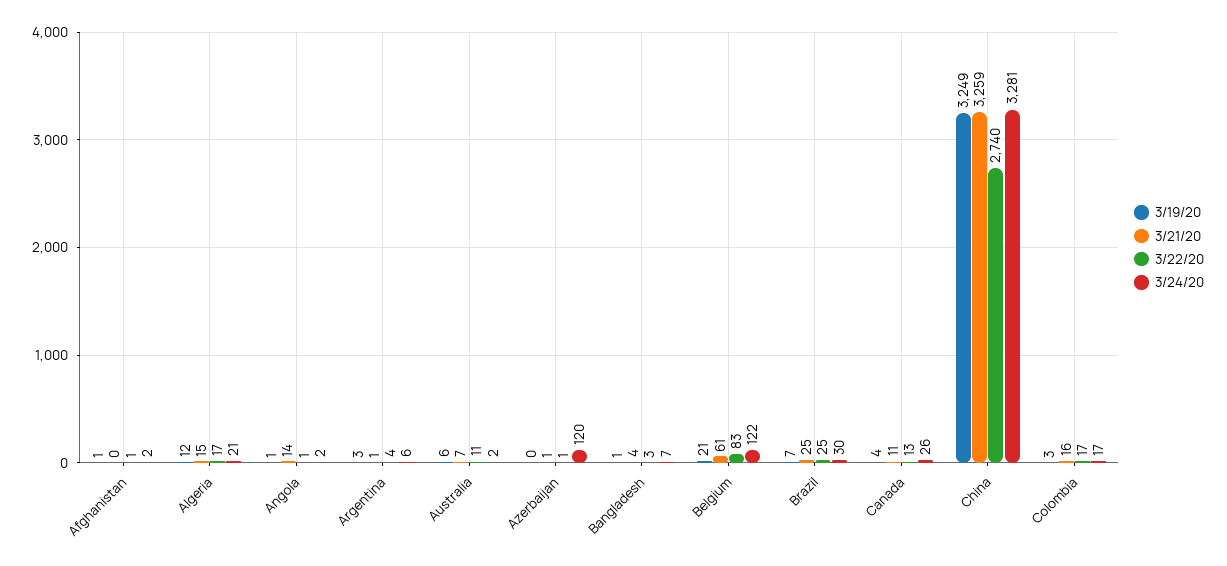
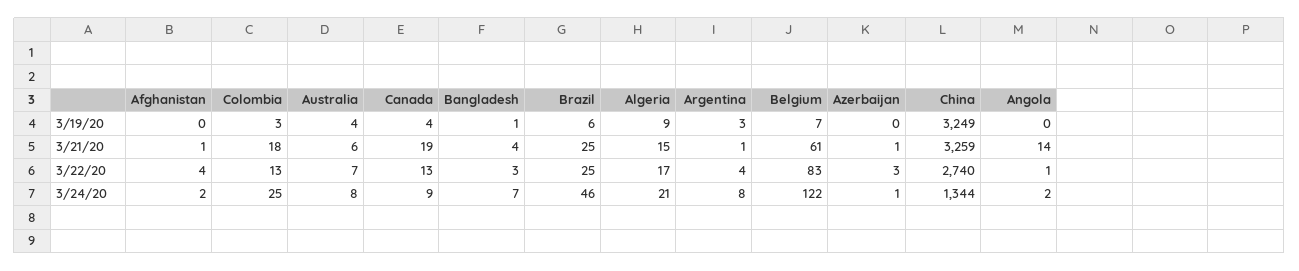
3/19/20, Afghanistan: 1 -> 0
3/21/20, Afghanistan: 0 -> 1
3/22/20, Afghanistan: 1 -> 4
3/19/20, Algeria: 12 -> 9
3/19/20, Angola: 1 -> 0
3/24/20, Argentina: 6 -> 8
3/19/20, Australia: 6 -> 4
3/21/20, Australia: 7 -> 6
3/22/20, Australia: 11 -> 7
3/24/20, Australia: 2 -> 8
3/22/20, Azerbaijan: 1 -> 3
3/24/20, Azerbaijan: 120 -> 1
3/19/20, Belgium: 21 -> 7
3/19/20, Brazil: 7 -> 6
3/24/20, Brazil: 30 -> 46
3/21/20, Canada: 11 -> 19
3/24/20, Canada: 26 -> 9
3/24/20, China: 3281 -> 1344
3/21/20, Colombia: 16 -> 18
3/22/20, Colombia: 17 -> 13
3/24/20, Colombia: 17 -> 25

